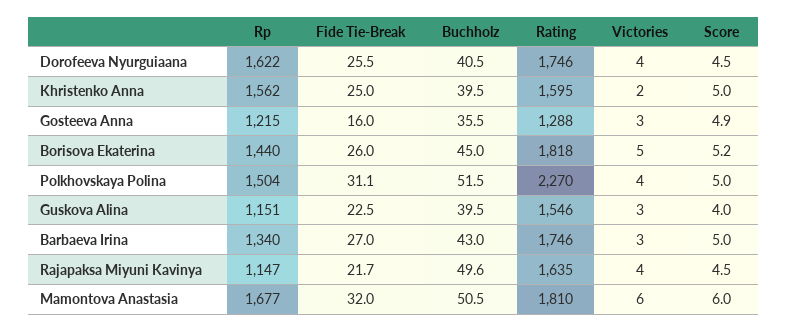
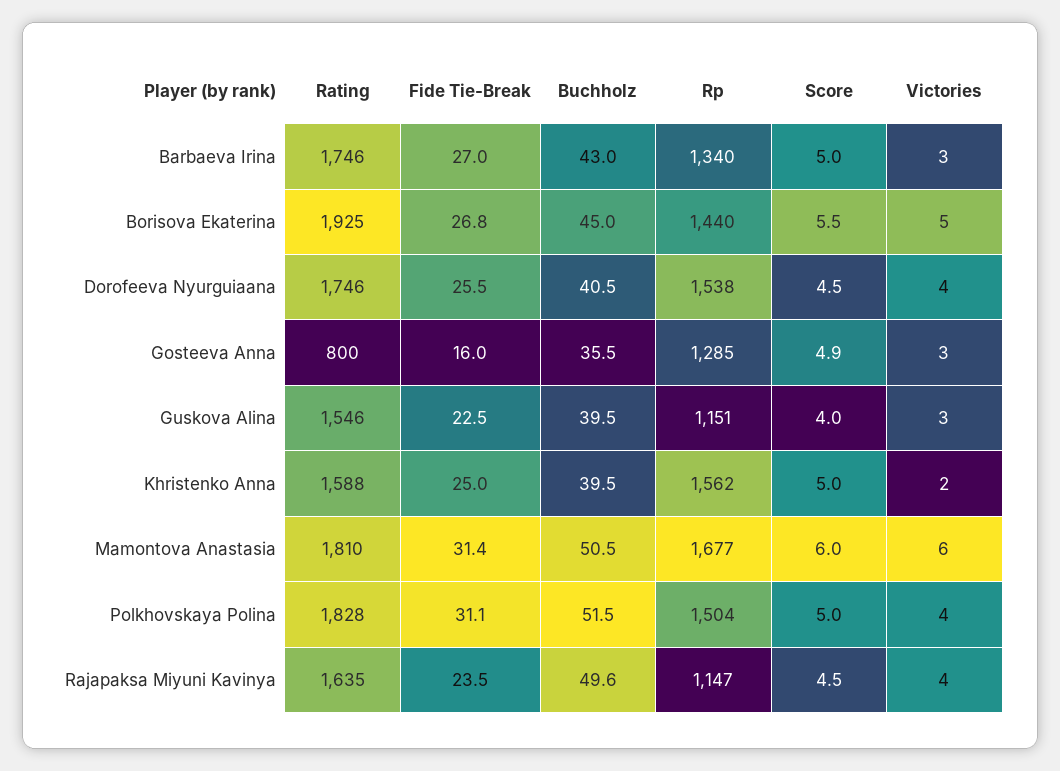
Rp, Dorofeeva Nyurguiaana: 1622 -> 1538
Rating, Khristenko Anna: 1595 -> 1588
Rp, Gosteeva Anna: 1215 -> 1285
Rating, Gosteeva Anna: 1288 -> 800
Fide Tie-Break, Borisova Ekaterina: 26 -> 26.8
Rating, Borisova Ekaterina: 1818 -> 1925
Score, Borisova Ekaterina: 5.2 -> 5.5
Rating, Polkhovskaya Polina: 2270 -> 1828
Fide Tie-Break, Rajapaksa Miyuni Kavinya: 21.7 -> 23.5
Fide Tie-Break, Mamontova Anastasia: 32 -> 31.4

